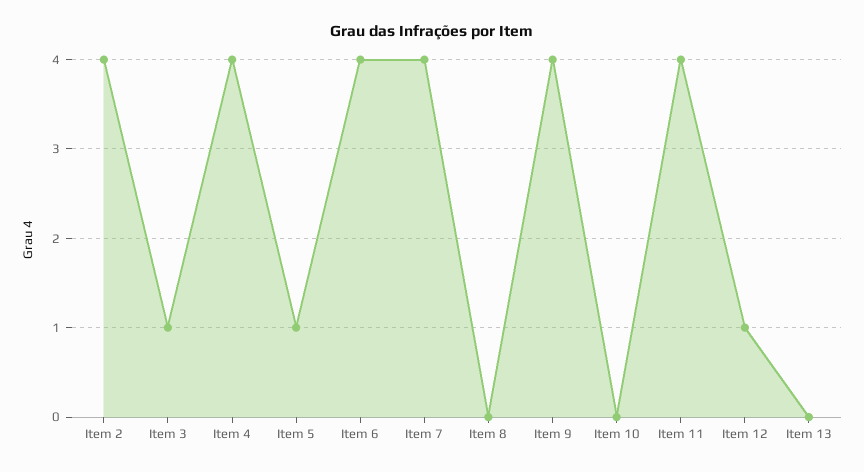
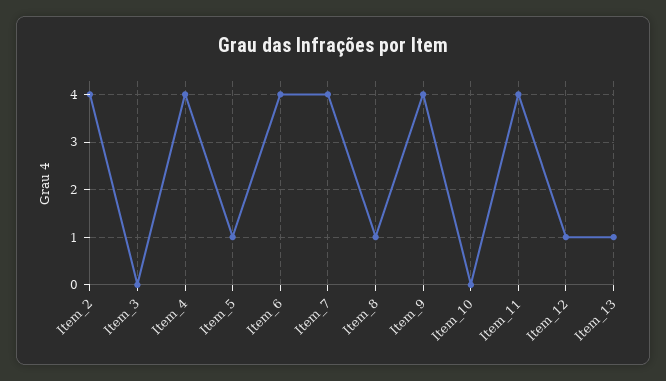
Item 3: 1 -> 0
Item 8: 0 -> 1
Item 13: 0 -> 1

